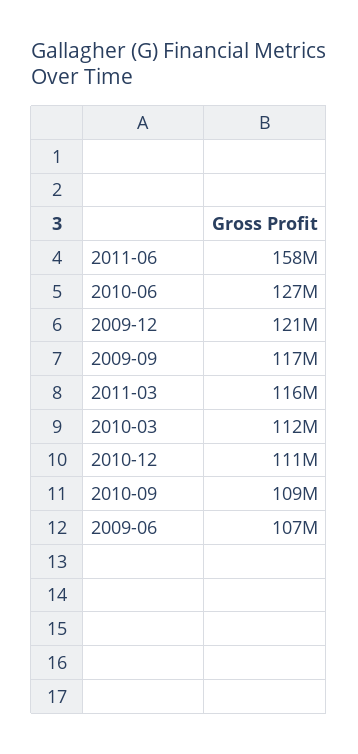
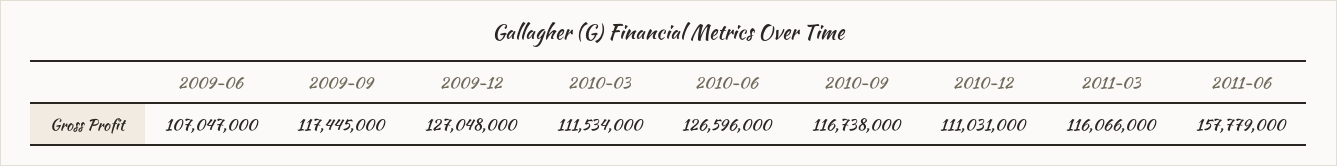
2009-12: 121000000 -> 127048000
2010-09: 109000000 -> 116738000

